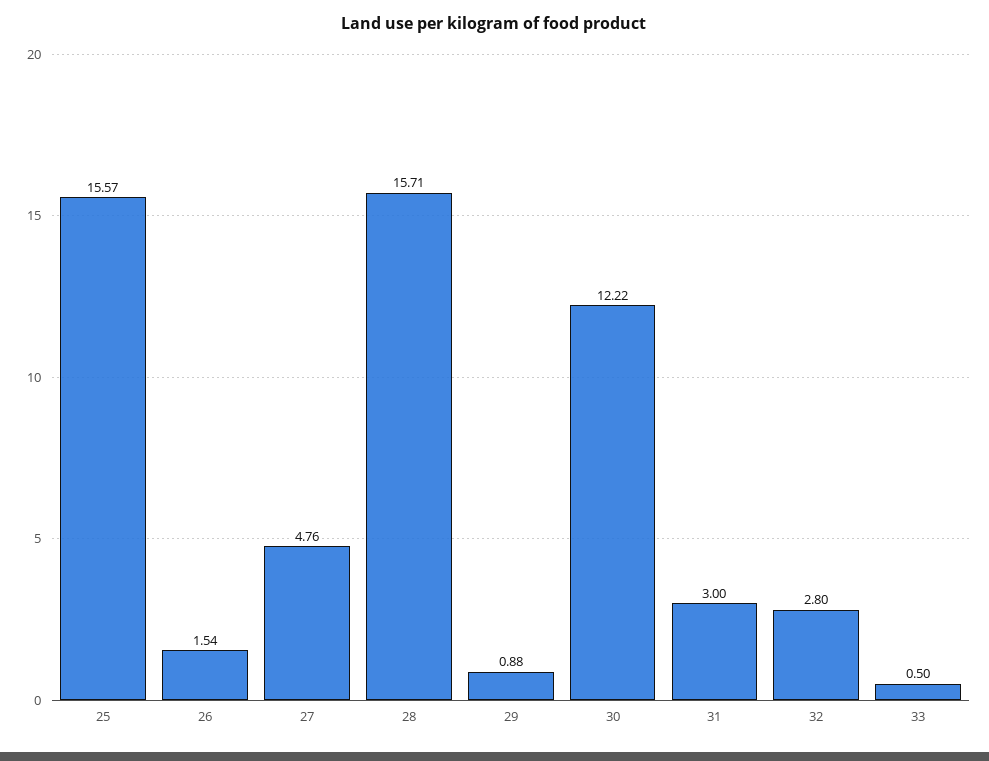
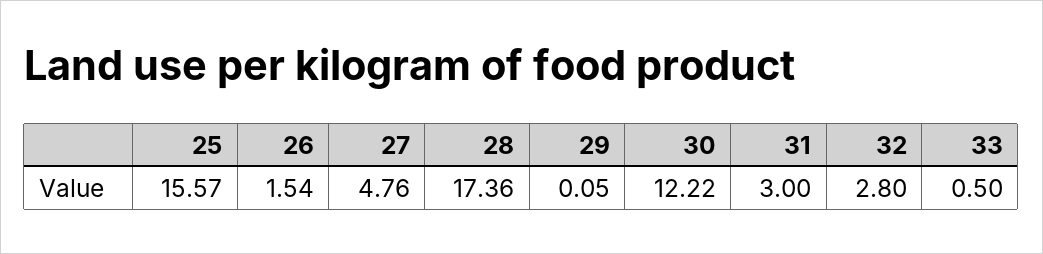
28: 15.71 -> 17.36
29: 0.88 -> 0.05

